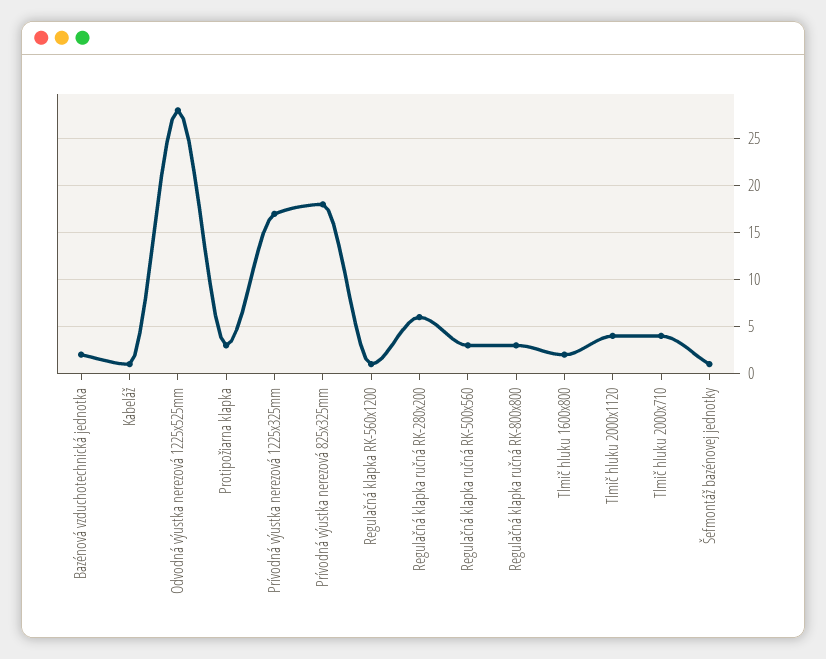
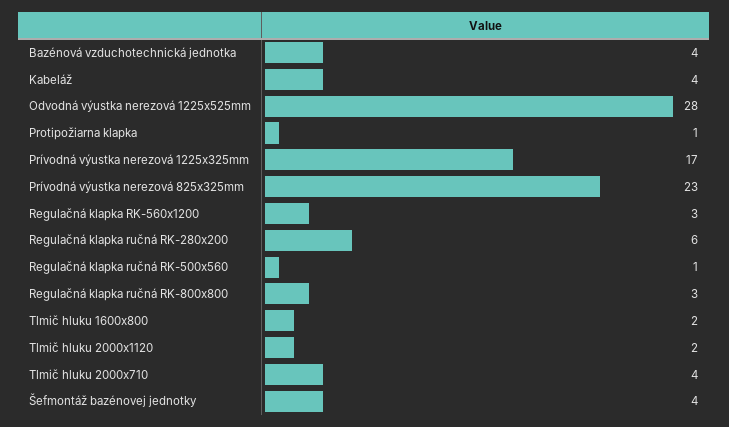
Bazénová vzduchotechnická jednotka: 2 -> 4
Kabeláž: 1 -> 4
Protipožiarna klapka: 3 -> 1
Prívodná výustka nerezová 825x325mm: 18 -> 23
Regulačná klapka RK-560x1200: 1 -> 3
Regulačná klapka ručná RK-500x560: 3 -> 1
Tlmič hluku 2000x1120: 4 -> 2
Šefmontáž bazénovej jednotky: 1 -> 4

